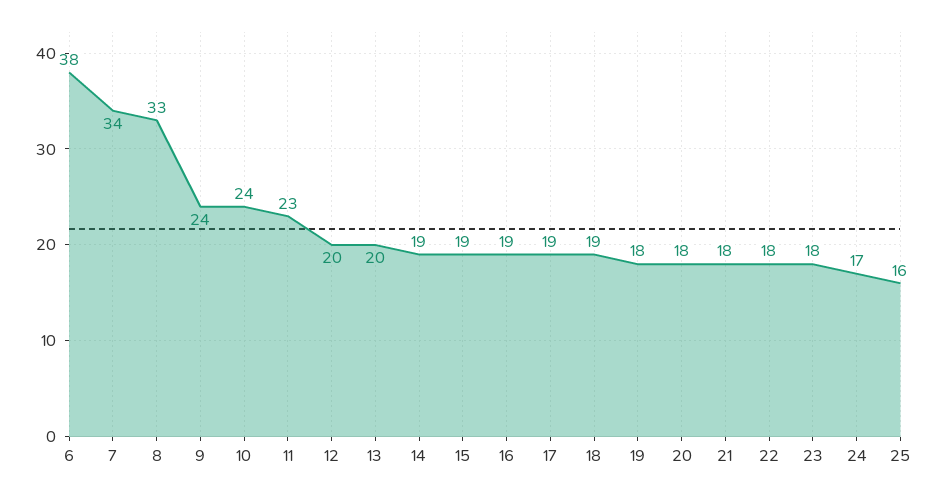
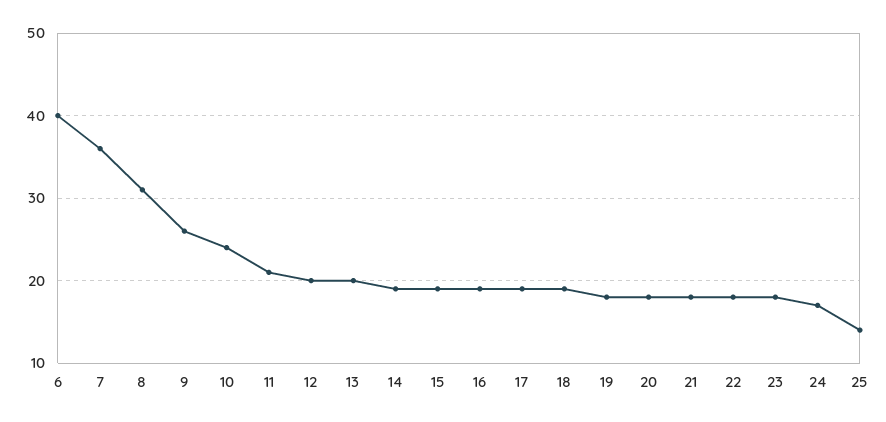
6: 38 -> 40
7: 34 -> 36
8: 33 -> 31
9: 24 -> 26
11: 23 -> 21
25: 16 -> 14

